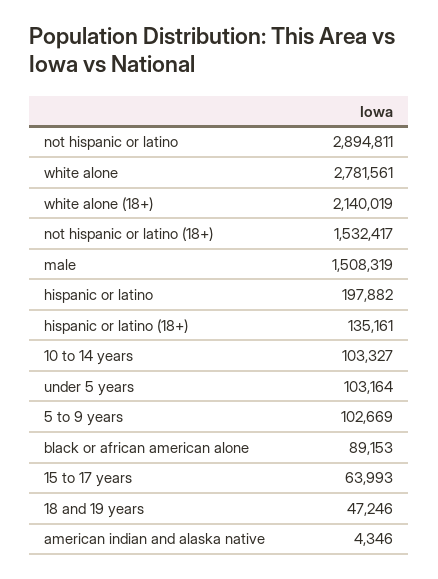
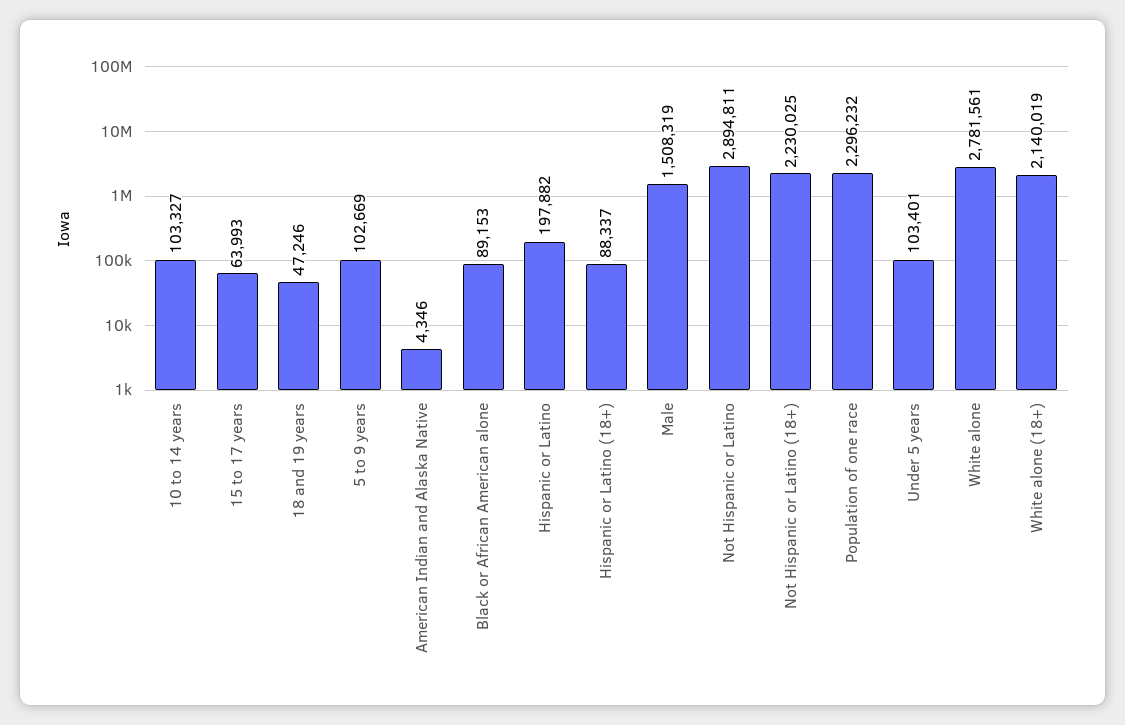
not hispanic or latino (18+): 1532417 -> 2230025
hispanic or latino (18+): 135161 -> 88337
under 5 years: 103164 -> 103401
Population of one race: none -> 2296232

